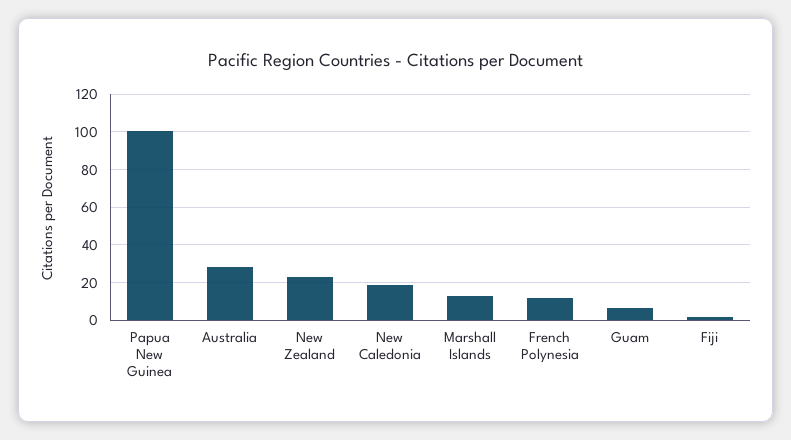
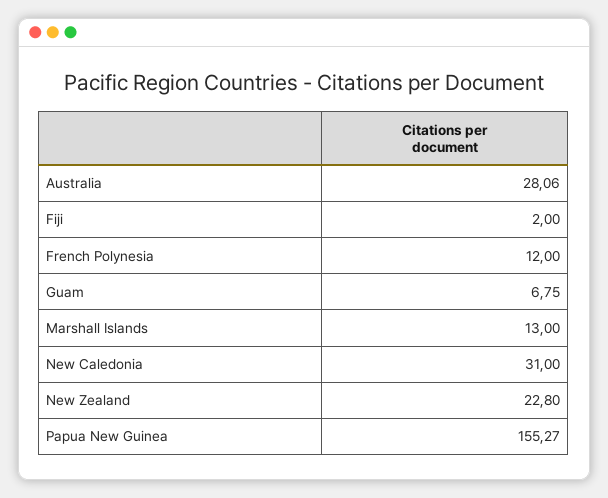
Papua New Guinea: 100 -> 155.27
New Caledonia: 20 -> 31

